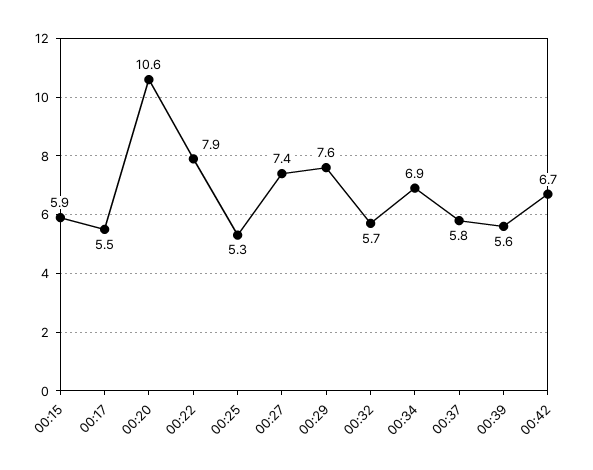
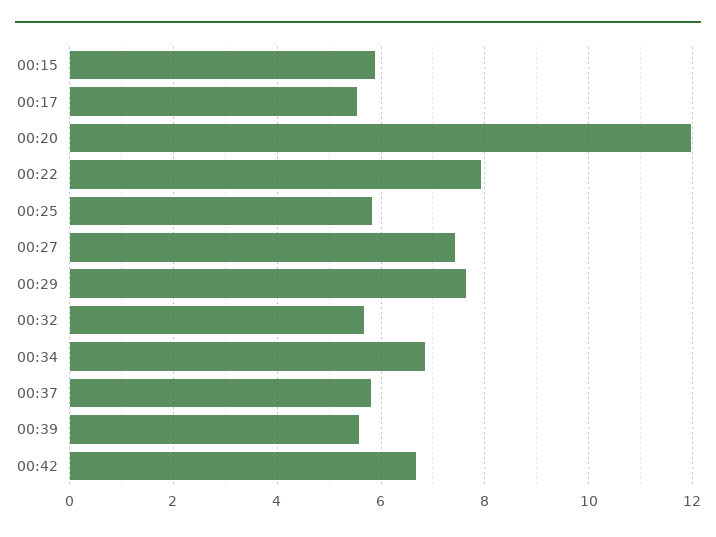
00:20: 10.6 -> 12
00:25: 5.3 -> 5.8

